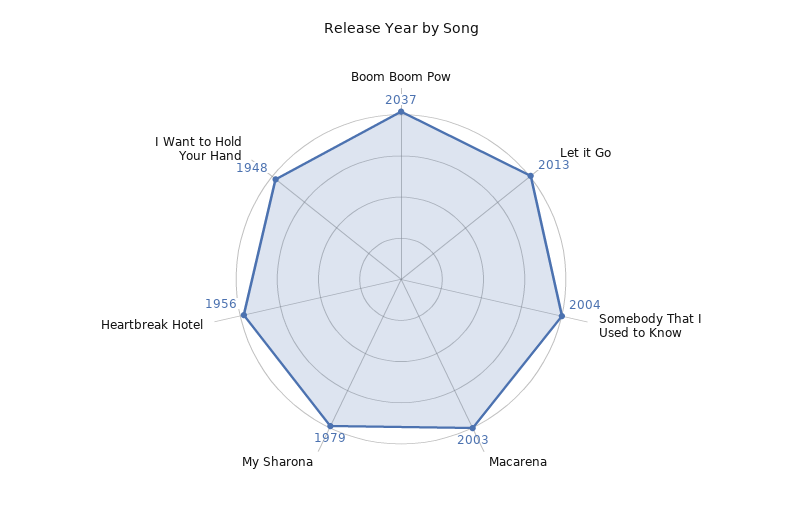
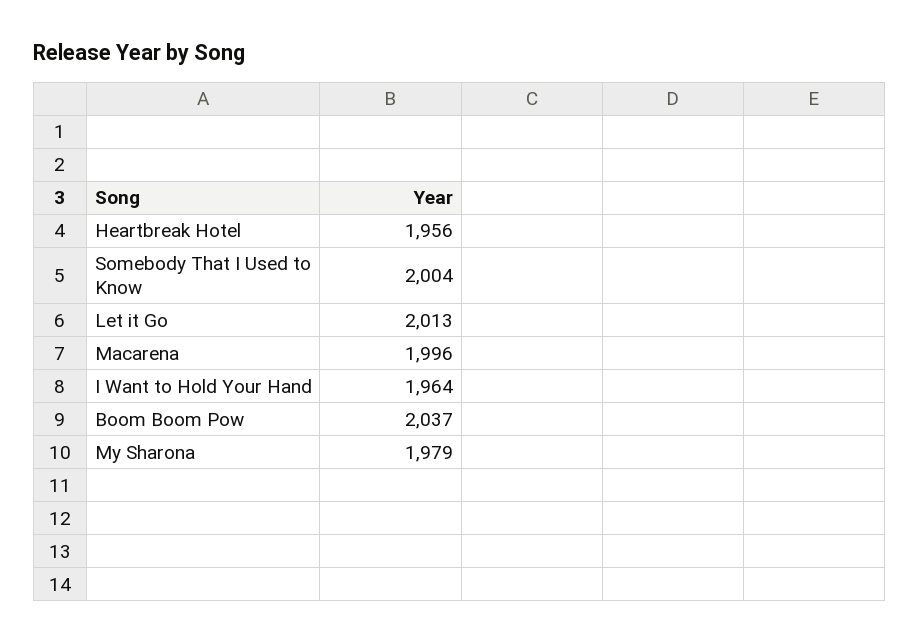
Macarena: 2003 -> 1996
I Want to Hold Your Hand: 1948 -> 1964

